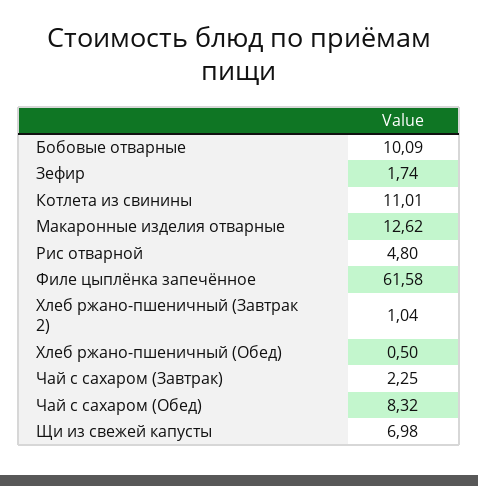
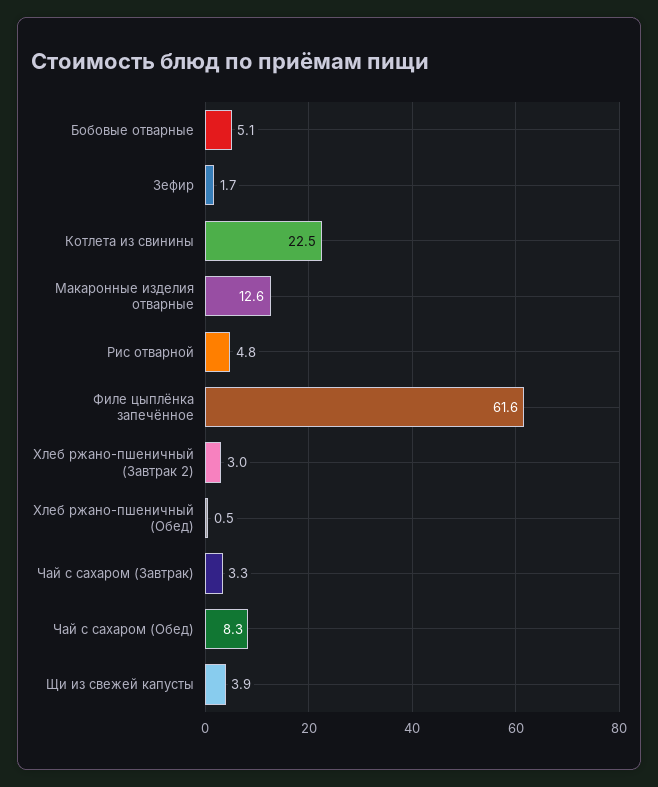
Бобовые отварные: 10.09 -> 5.1
Котлета из свинины: 11.01 -> 22.5
Хлеб ржано-пшеничный (Завтрак 2): 1.04 -> 3
Чай с сахаром (Завтрак): 2.25 -> 3.3
Щи из свежей капусты: 6.98 -> 3.9

